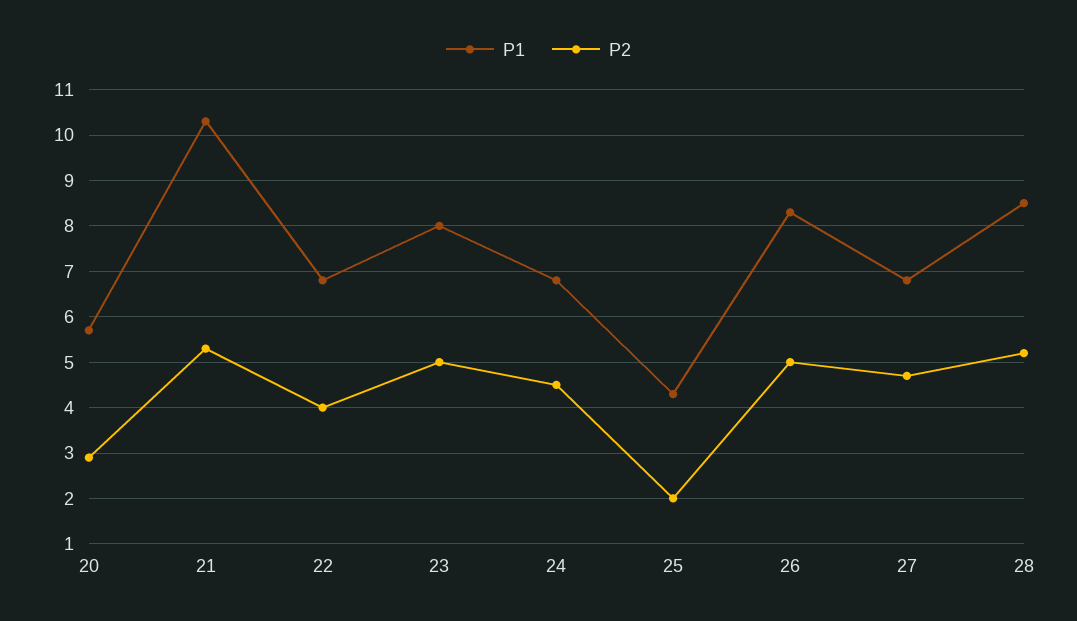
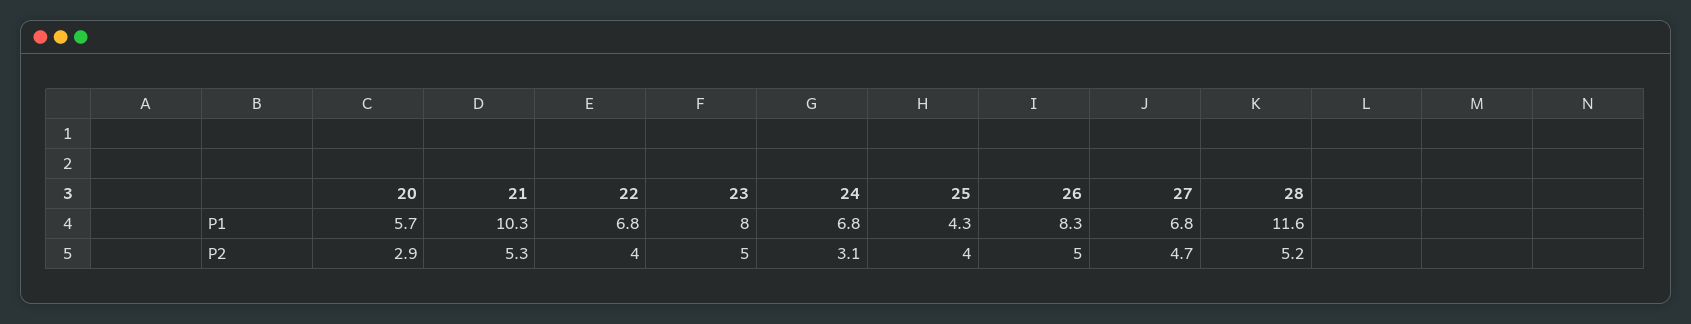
P2, 24: 4.5 -> 3.1
P2, 25: 2 -> 4
P1, 28: 8.5 -> 11.6

